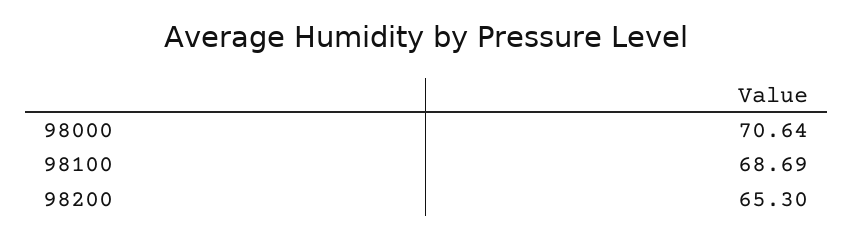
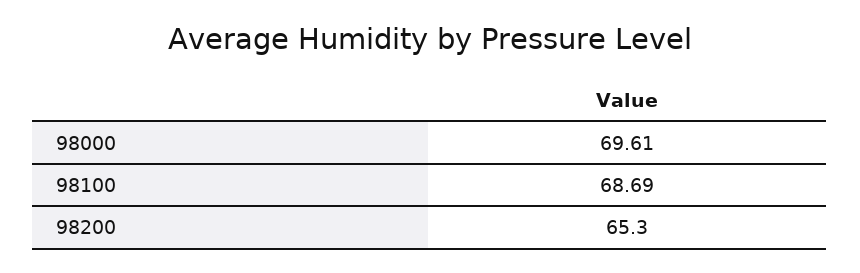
98000: 70.64 -> 69.61

